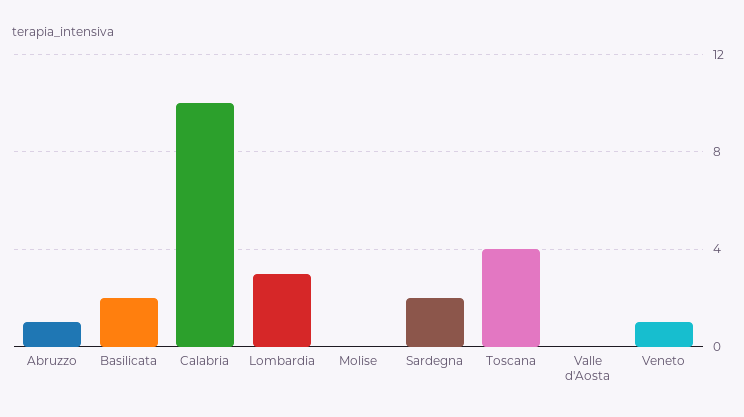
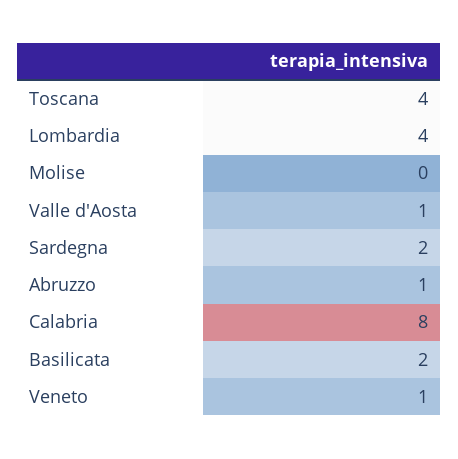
Calabria: 10 -> 8
Lombardia: 3 -> 4
Valle d'Aosta: 0 -> 1

